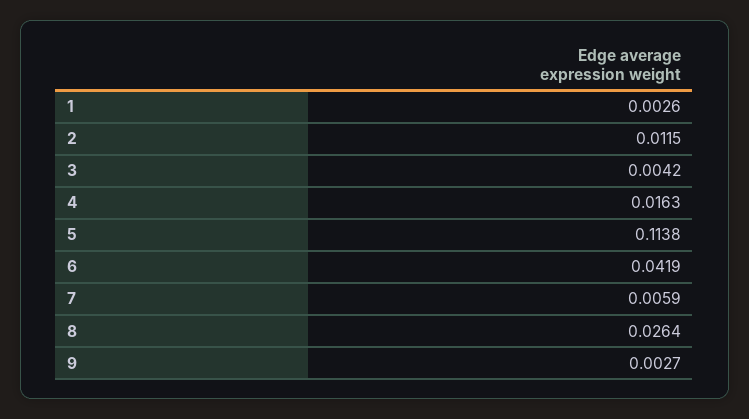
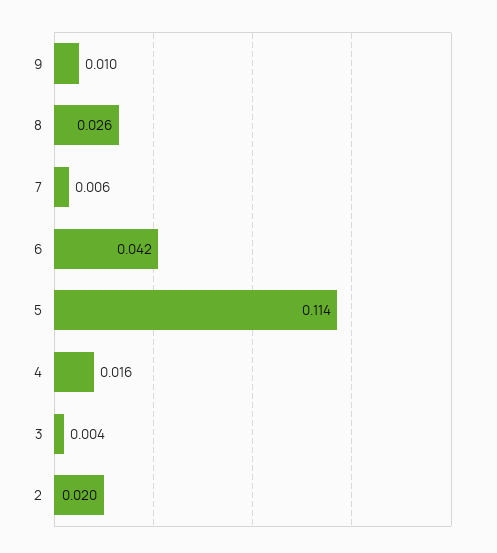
1: 0.0026 -> none
2: 0.0115 -> 0.02
9: 0.0027 -> 0.01

